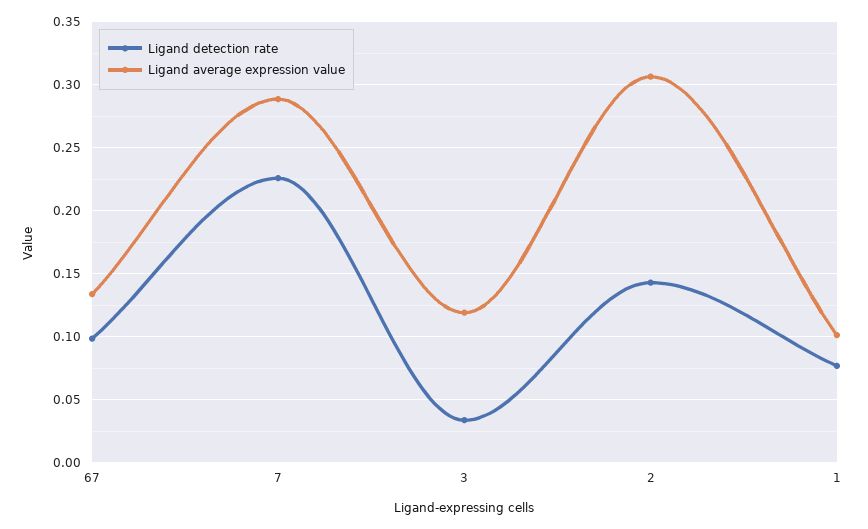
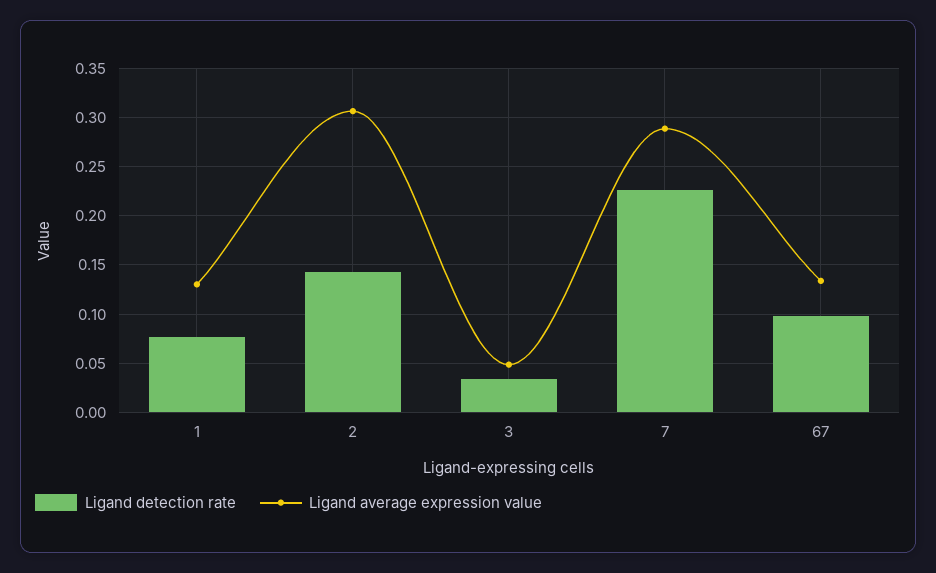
Ligand average expression value, 3: 0.12 -> 0.05
Ligand average expression value, 1: 0.1 -> 0.13

